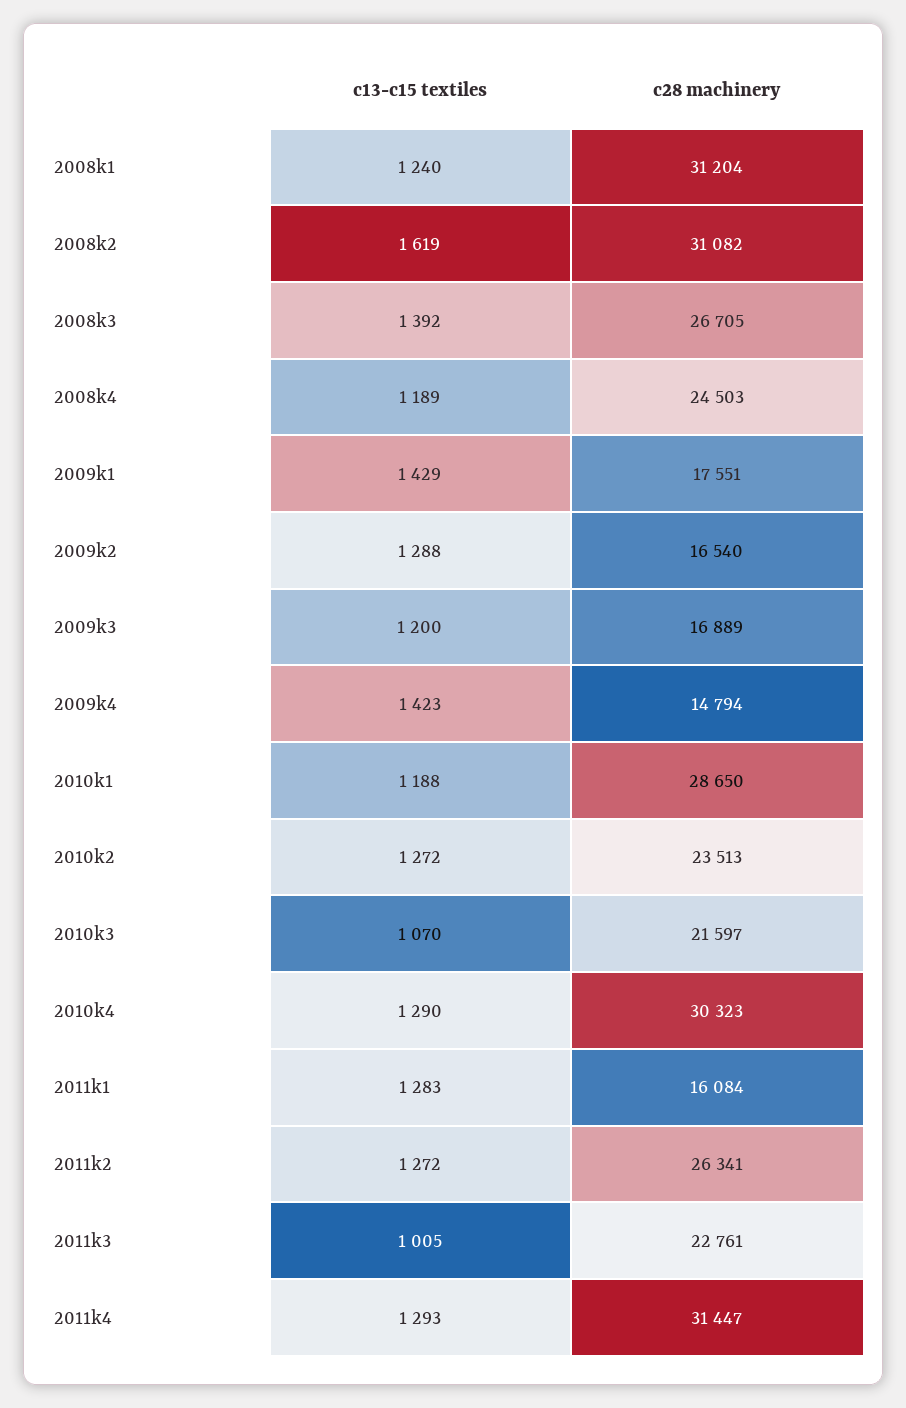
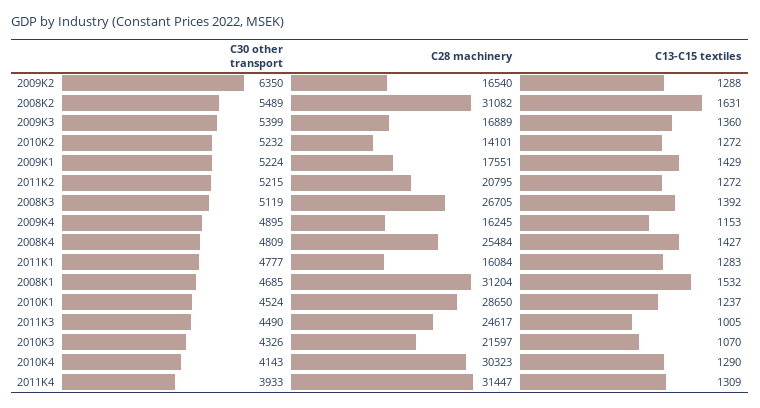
c13-c15 textiles, 2008k1: 1240 -> 1532
c13-c15 textiles, 2008k2: 1619 -> 1631
c13-c15 textiles, 2008k4: 1189 -> 1427
c28 machinery, 2008k4: 24503 -> 25484
c13-c15 textiles, 2009k3: 1200 -> 1360
c13-c15 textiles, 2009k4: 1423 -> 1153
c28 machinery, 2009k4: 14794 -> 16245
c13-c15 textiles, 2010k1: 1188 -> 1237
c28 machinery, 2010k2: 23513 -> 14101
c28 machinery, 2011k2: 26341 -> 20795
c28 machinery, 2011k3: 22761 -> 24617
c13-c15 textiles, 2011k4: 1293 -> 1309
C30 other transport, 2009k2: none -> 6350
C30 other transport, 2008k2: none -> 5489
C30 other transport, 2009k3: none -> 5399
C30 other transport, 2010k2: none -> 5232
C30 other transport, 2009k1: none -> 5224
C30 other transport, 2011k2: none -> 5215
C30 other transport, 2008k3: none -> 5119
C30 other transport, 2009k4: none -> 4895
C30 other transport, 2008k4: none -> 4809
C30 other transport, 2011k1: none -> 4777
C30 other transport, 2008k1: none -> 4685
C30 other transport, 2010k1: none -> 4524
C30 other transport, 2011k3: none -> 4490
C30 other transport, 2010k3: none -> 4326
C30 other transport, 2010k4: none -> 4143
C30 other transport, 2011k4: none -> 3933

